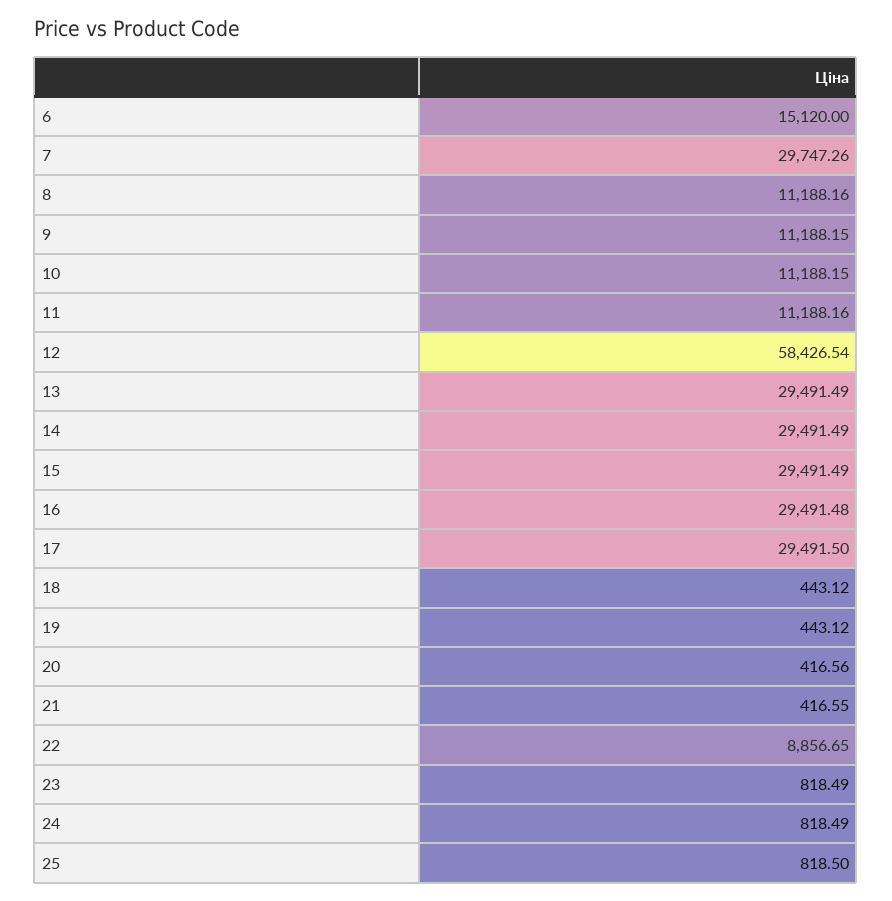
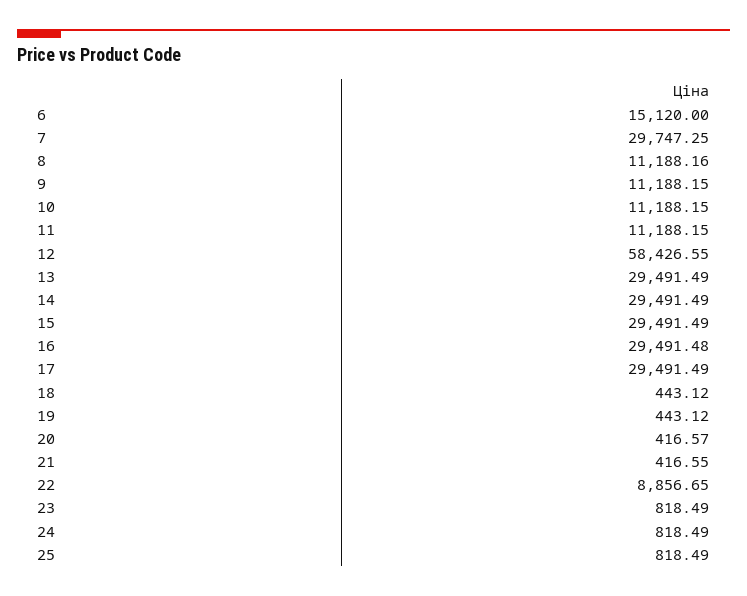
7: 29747.26 -> 29747.25
11: 11188.16 -> 11188.15
12: 58426.54 -> 58426.55
17: 29491.5 -> 29491.49
20: 416.56 -> 416.57
25: 818.5 -> 818.49

